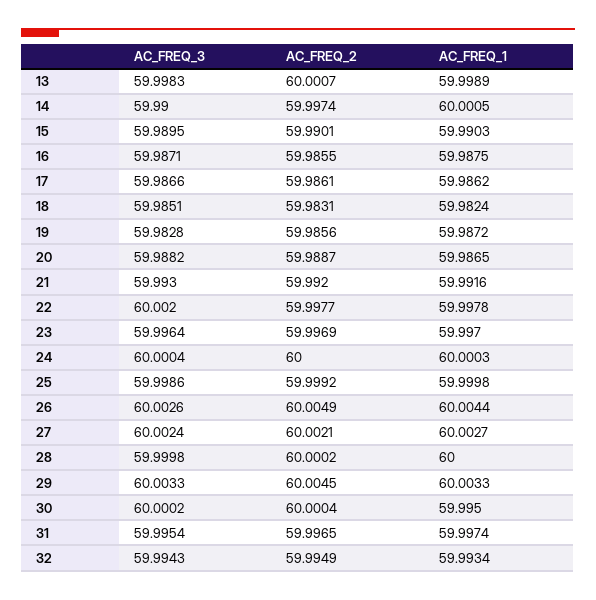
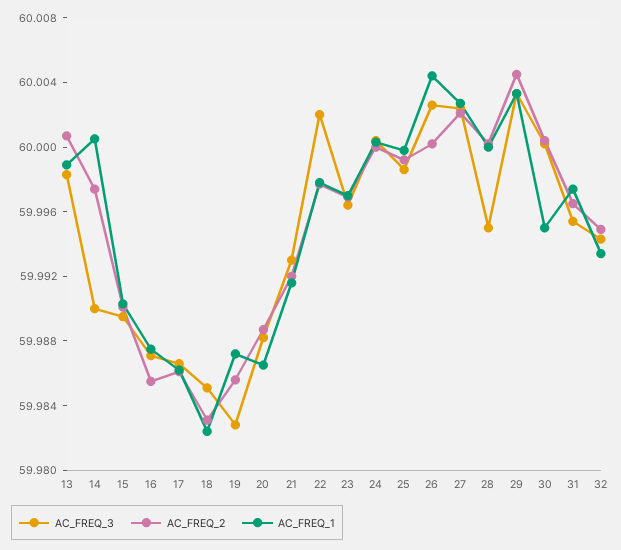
AC_FREQ_2, 26: 60.0049 -> 60
AC_FREQ_3, 28: 59.9998 -> 59.995

